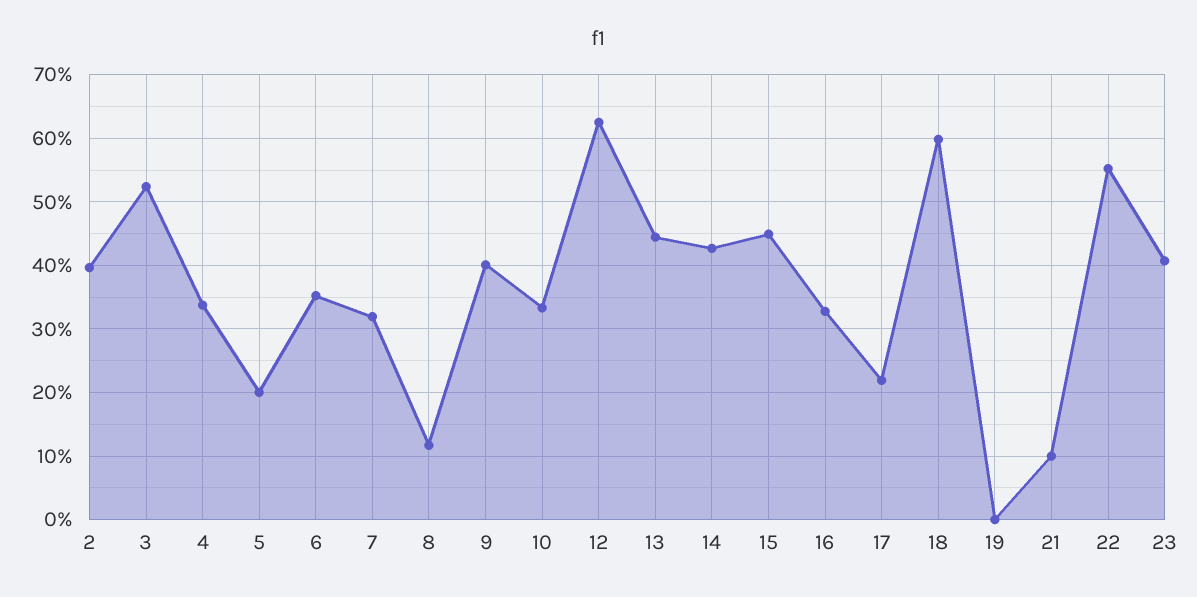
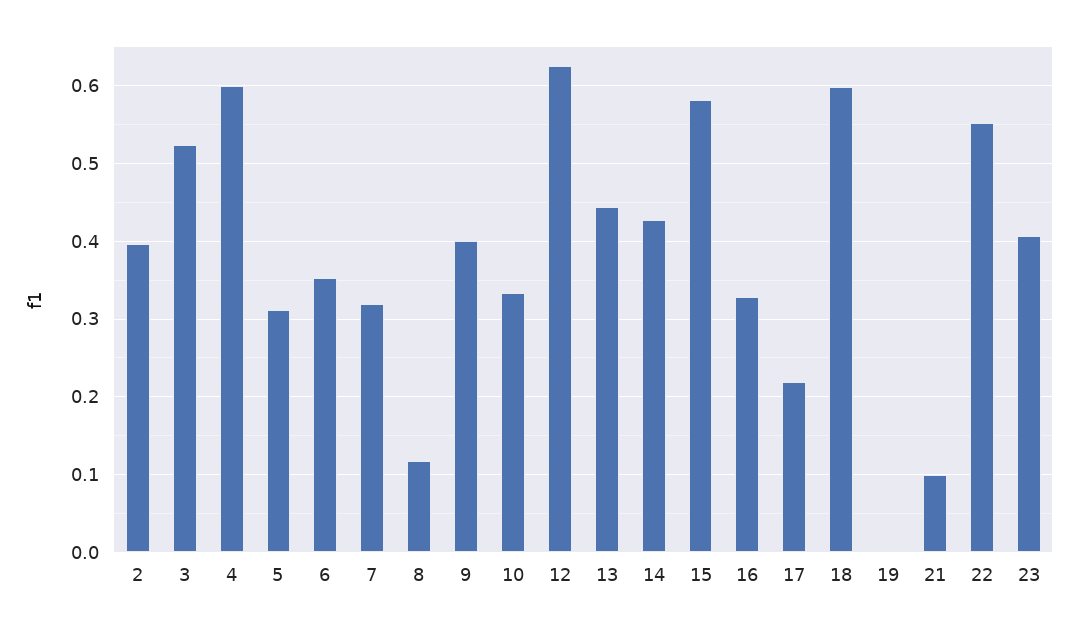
4: 0.34 -> 0.6
5: 0.2 -> 0.31
15: 0.45 -> 0.58

